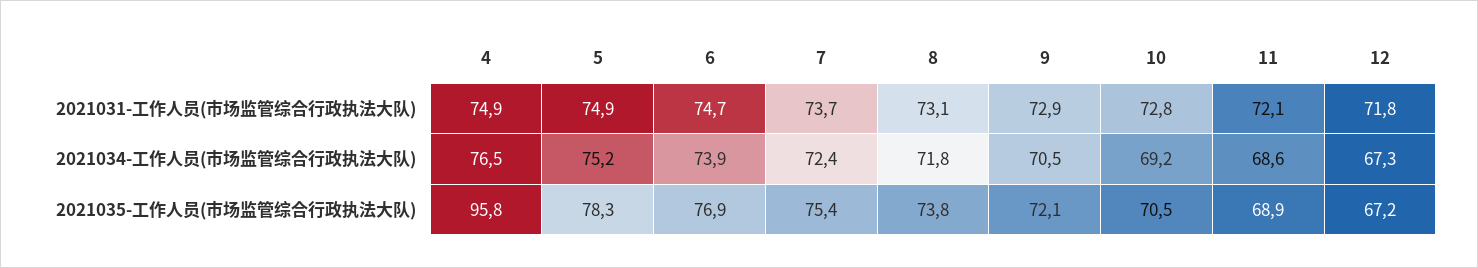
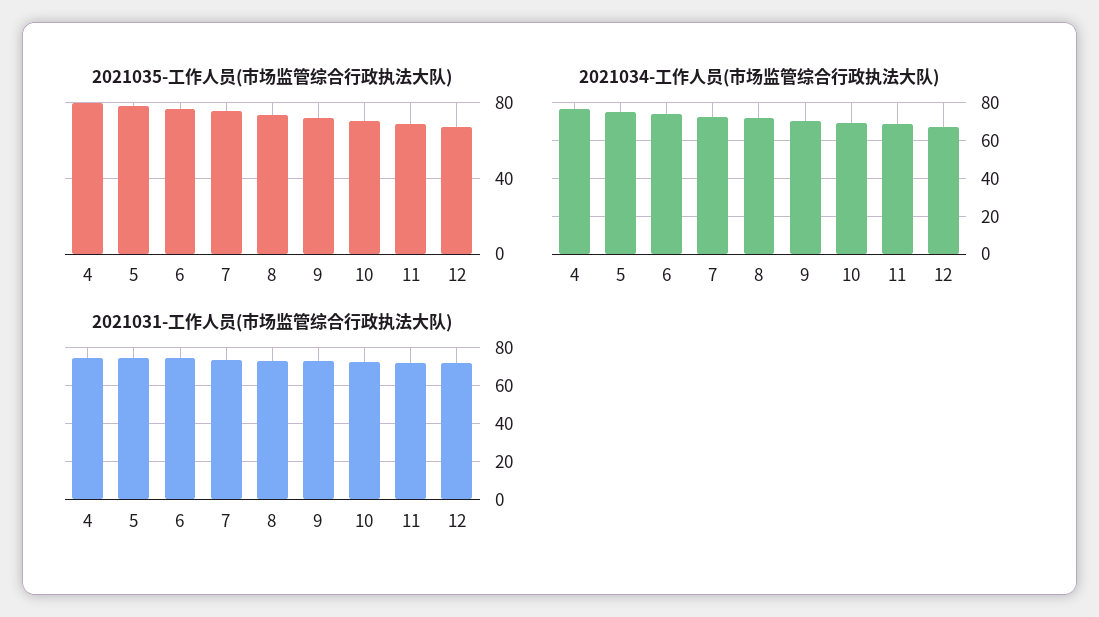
2021035-工作人员(市场监管综合行政执法大队), 4: 95.8 -> 80

